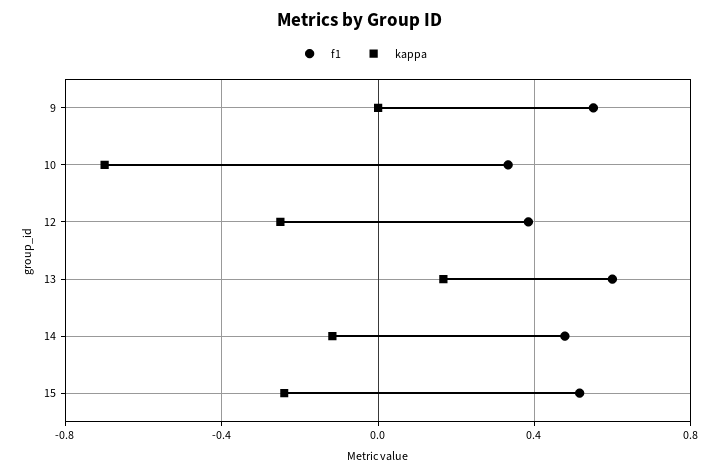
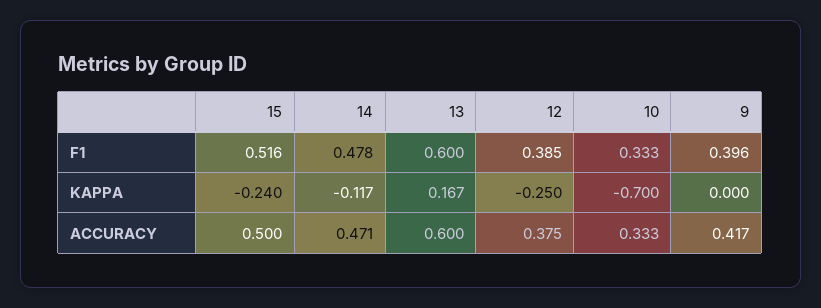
f1, 9: 0.55 -> 0.396
ACCURACY, 15: none -> 0.5
ACCURACY, 14: none -> 0.471
ACCURACY, 13: none -> 0.6
ACCURACY, 12: none -> 0.375
ACCURACY, 10: none -> 0.333
ACCURACY, 9: none -> 0.417

